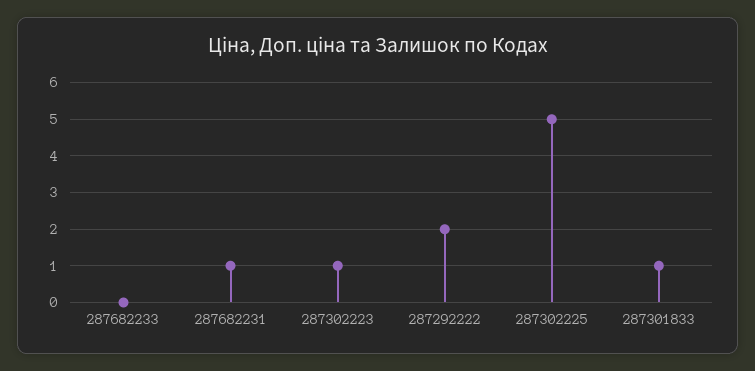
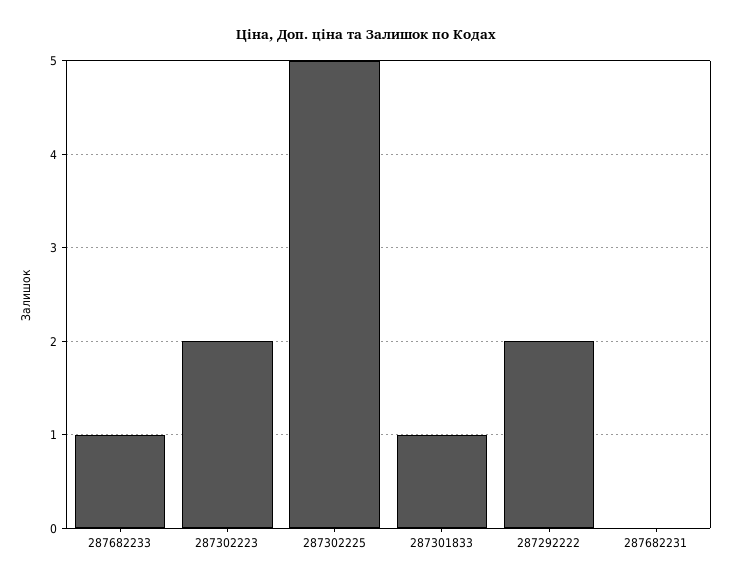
287682233: 0 -> 1
287682231: 1 -> 0
287302223: 1 -> 2

